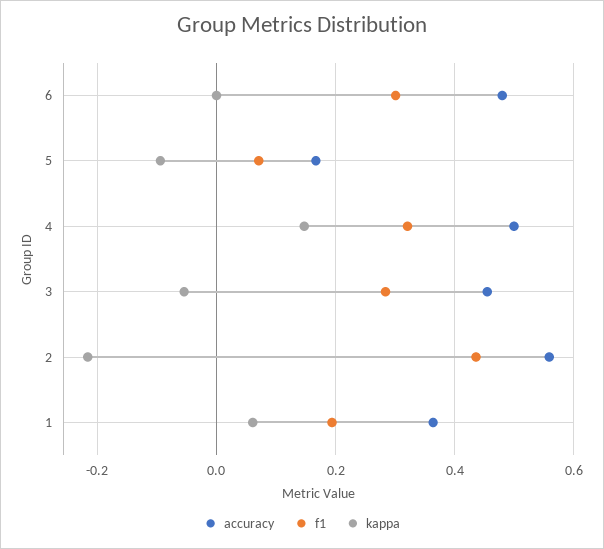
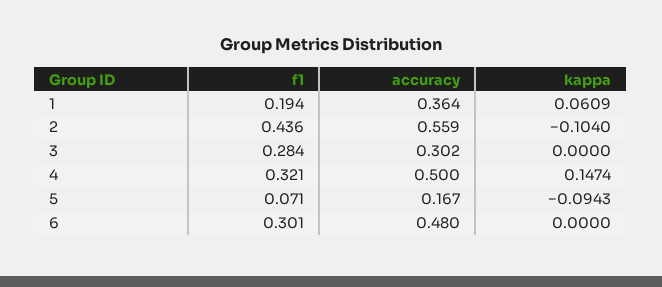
accuracy, 3: 0.46 -> 0.302
kappa, 3: -0.06 -> 0
kappa, 2: -0.22 -> -0.104

